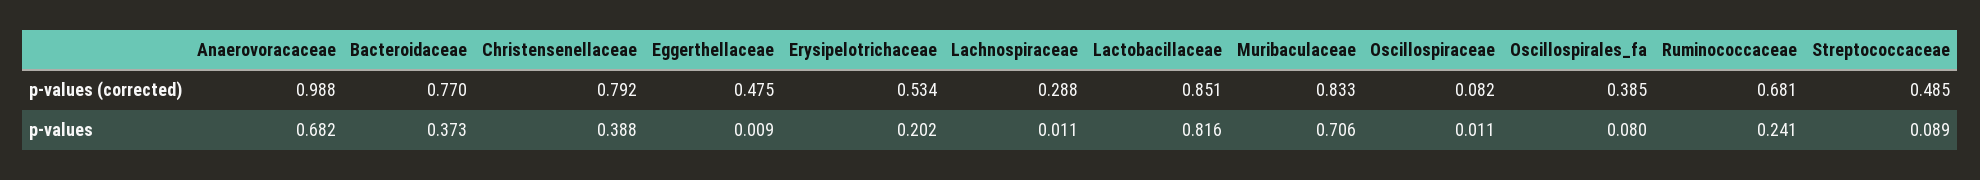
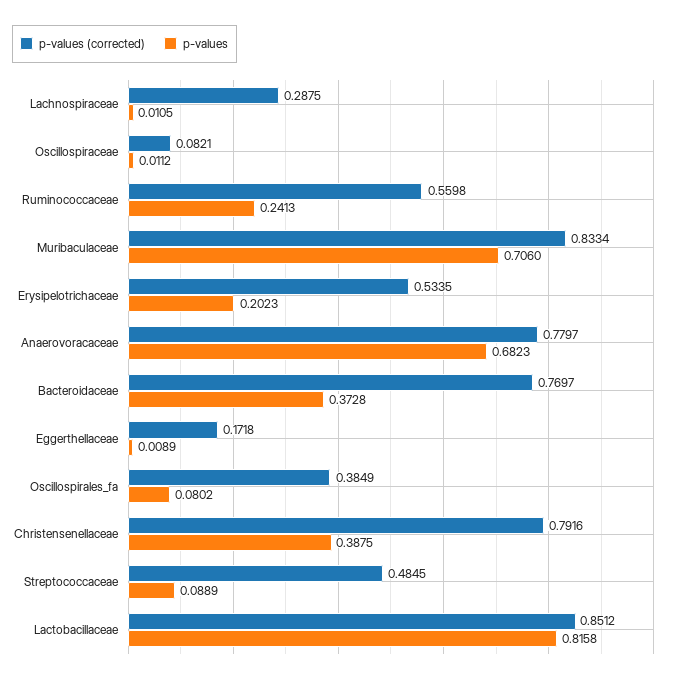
p-values (corrected), Anaerovoracaceae: 0.988 -> 0.7797
p-values (corrected), Eggerthellaceae: 0.475 -> 0.1718
p-values (corrected), Ruminococcaceae: 0.681 -> 0.5598

